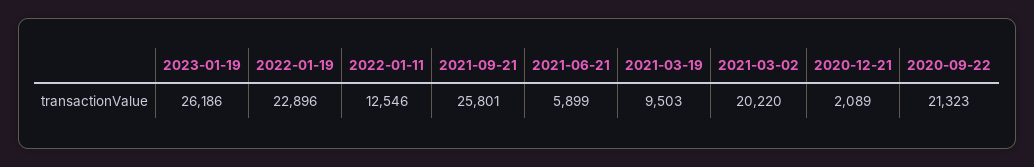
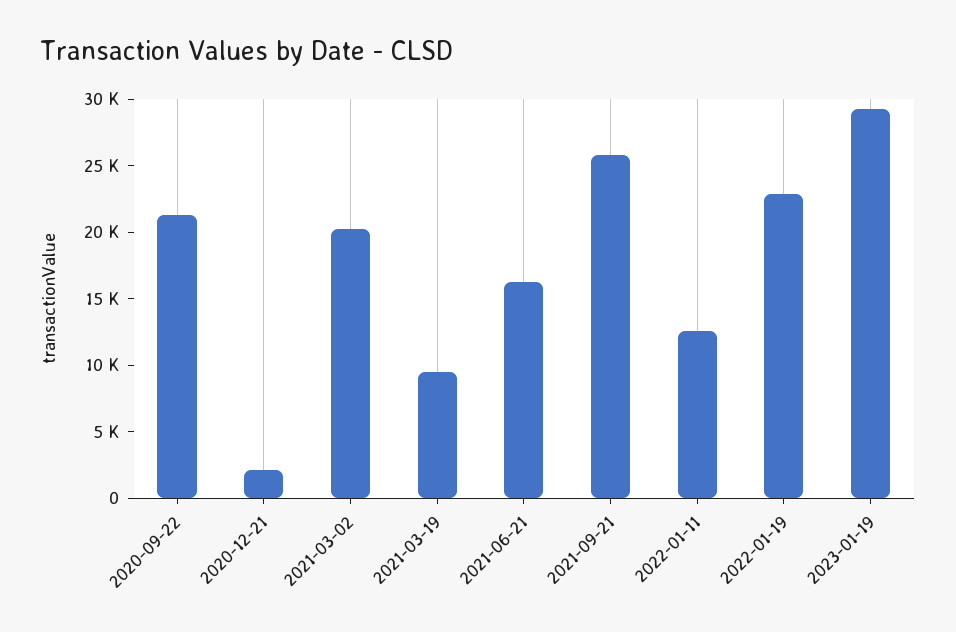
2023-01-19: 26186 -> 29000
2021-06-21: 5899 -> 16000

